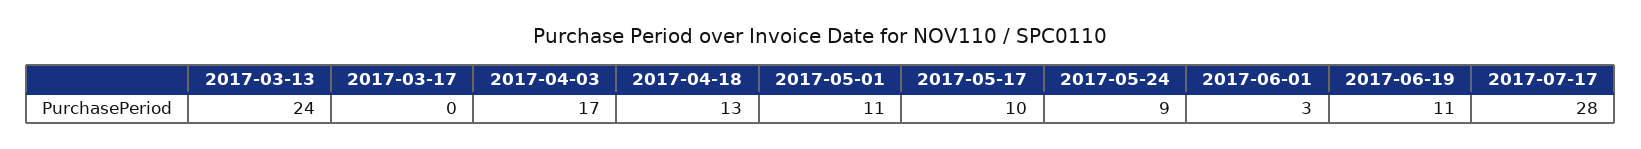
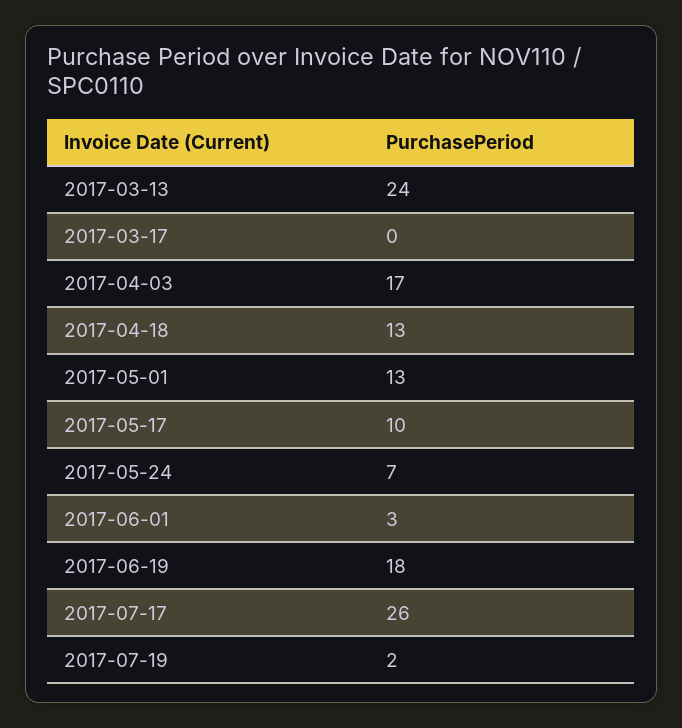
2017-05-01: 11 -> 13
2017-05-24: 9 -> 7
2017-06-19: 11 -> 18
2017-07-17: 28 -> 26
2017-07-19: none -> 2

